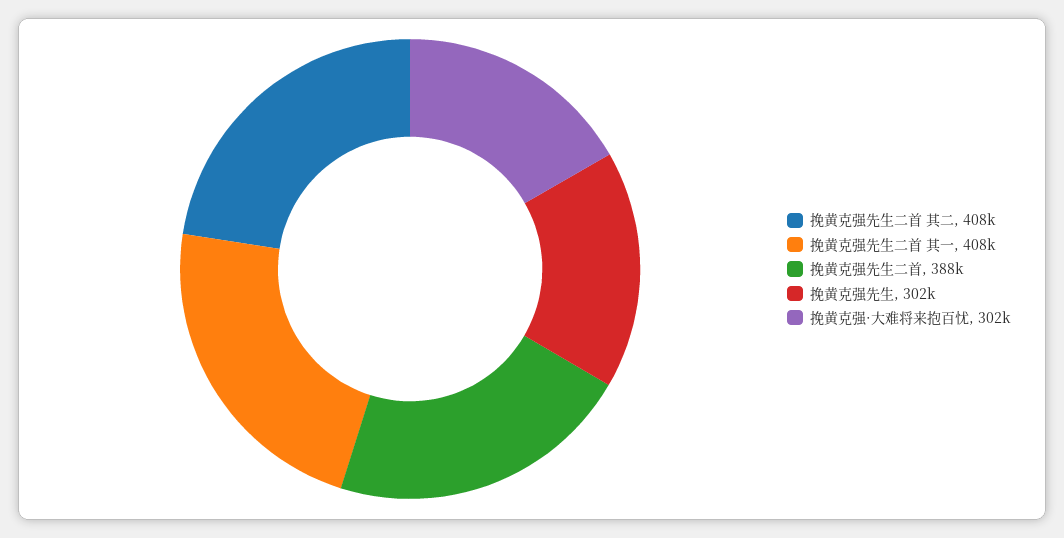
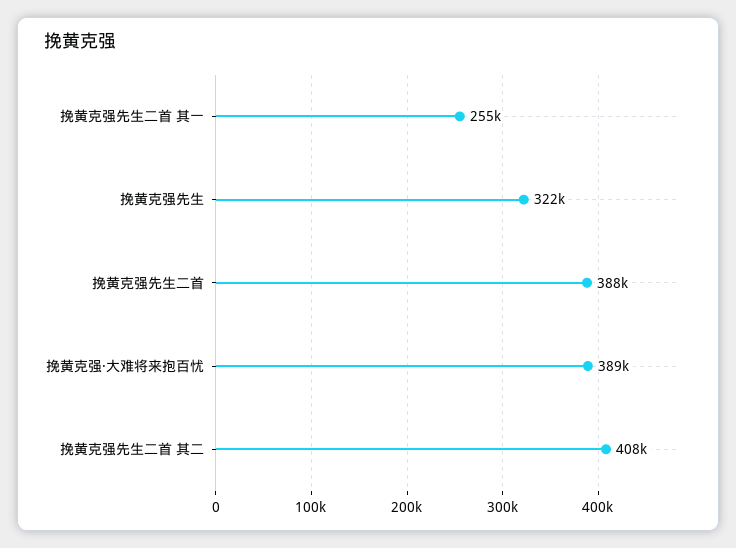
挽黄克强先生二首 其一: 408000 -> 255000
挽黄克强先生: 302000 -> 322000
挽黄克强·大难将来抱百忧: 302000 -> 389000

